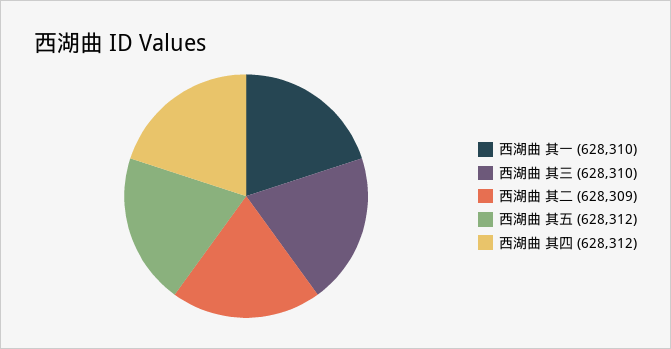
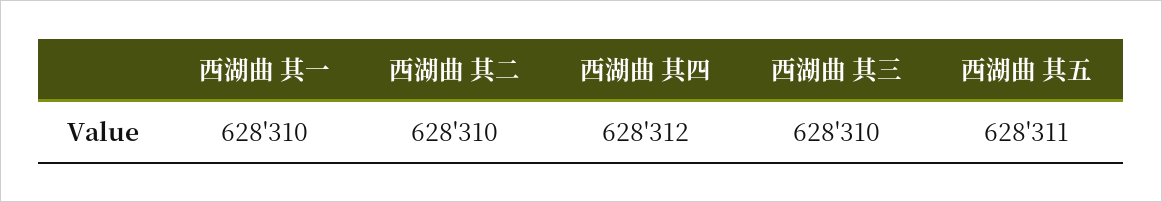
西湖曲 其二: 628309 -> 628310
西湖曲 其五: 628312 -> 628311

